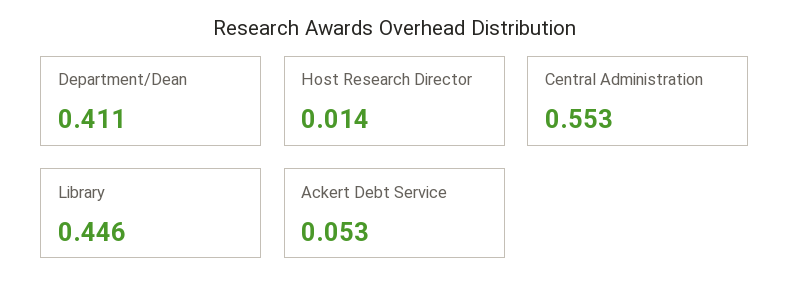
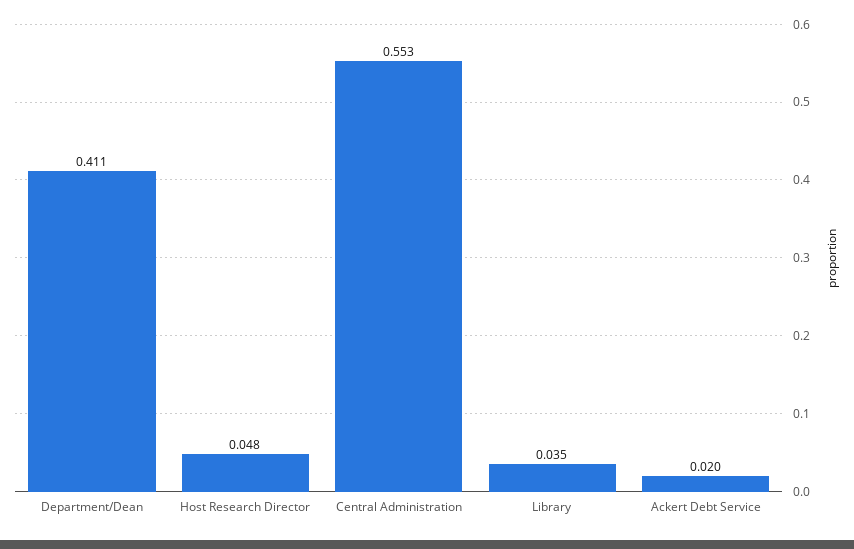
Host Research Director: 0.014 -> 0.048
Library: 0.446 -> 0.035
Ackert Debt Service: 0.053 -> 0.02

